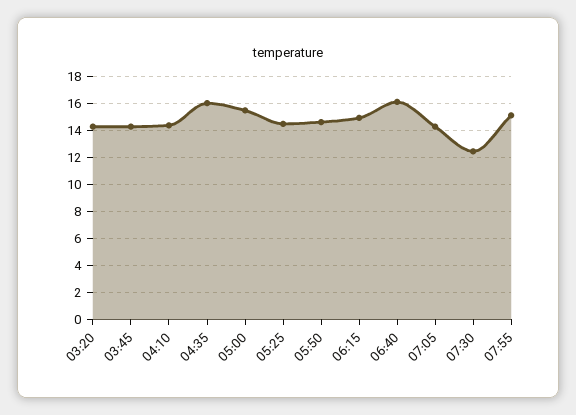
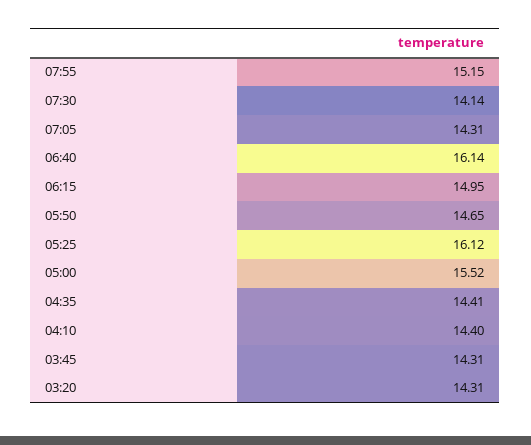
04:35: 16 -> 14.41
05:25: 14.5 -> 16.12
07:30: 12.5 -> 14.14

